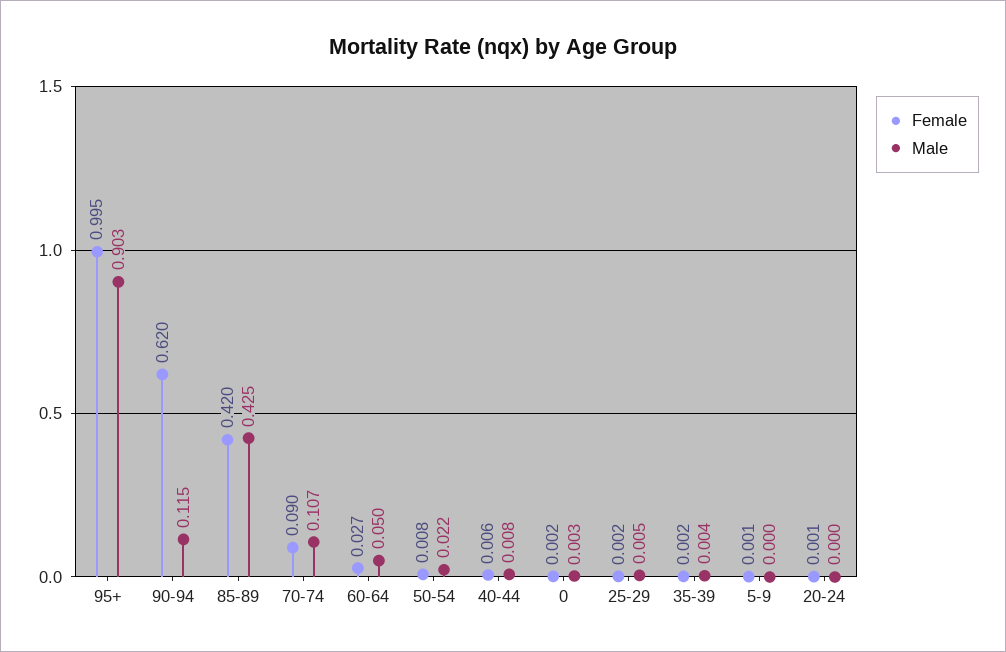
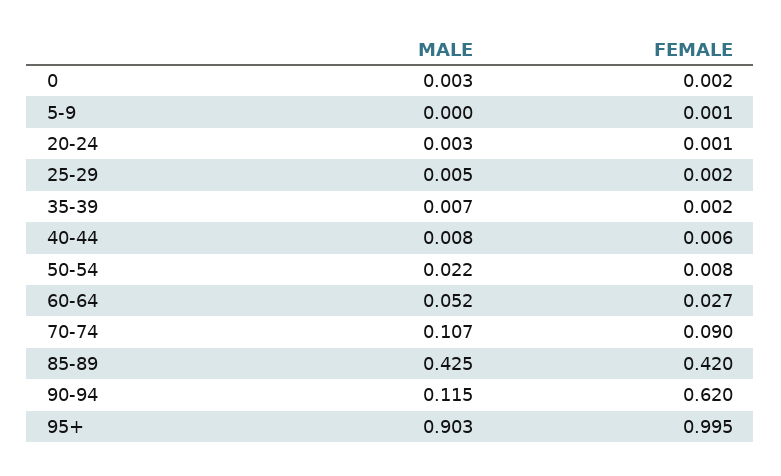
Male, 60-64: 0.05 -> 0.052
Male, 35-39: 0.004 -> 0.007
Male, 20-24: 0 -> 0.003

